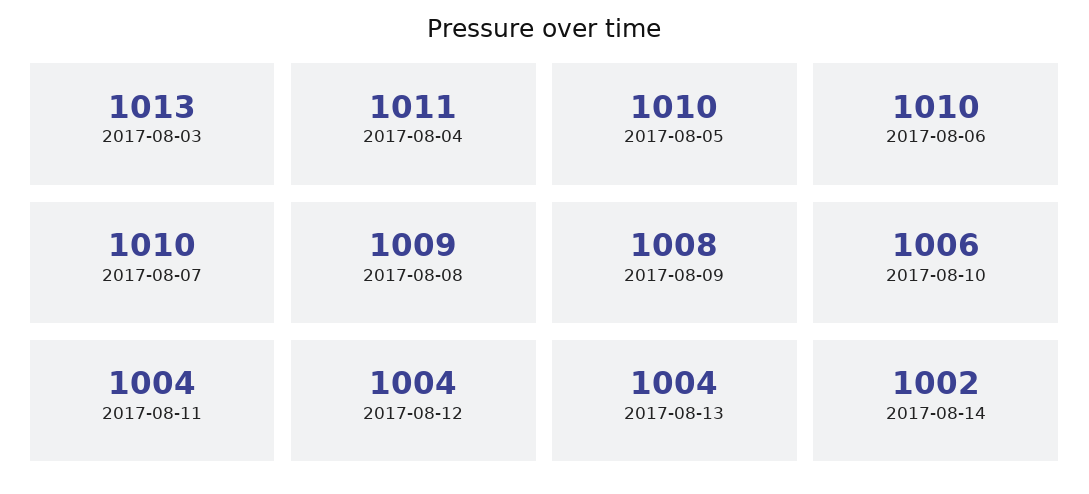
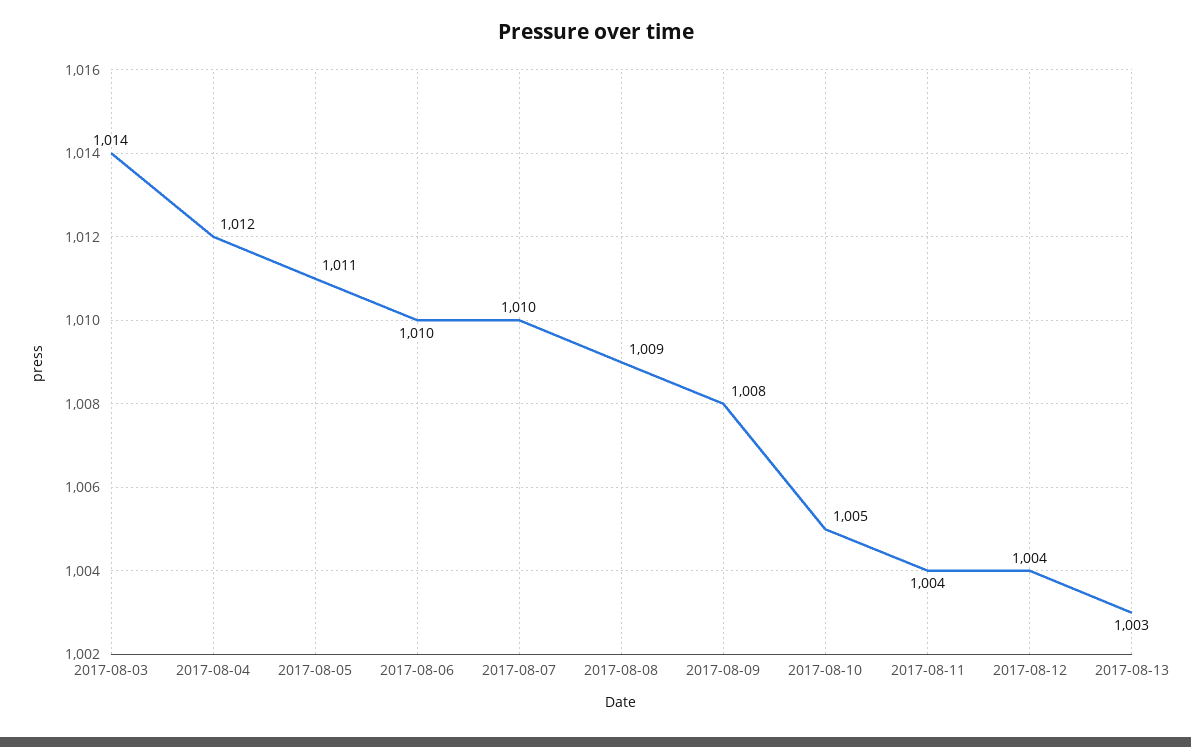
2017-08-03: 1013 -> 1014
2017-08-04: 1011 -> 1012
2017-08-05: 1010 -> 1011
2017-08-10: 1006 -> 1005
2017-08-13: 1004 -> 1003
2017-08-14: 1002 -> none

